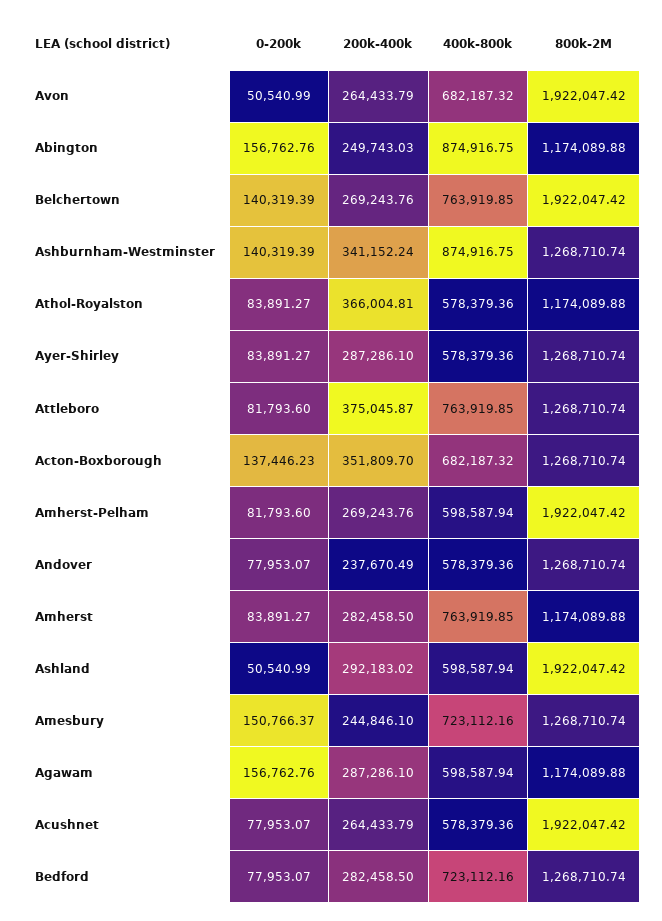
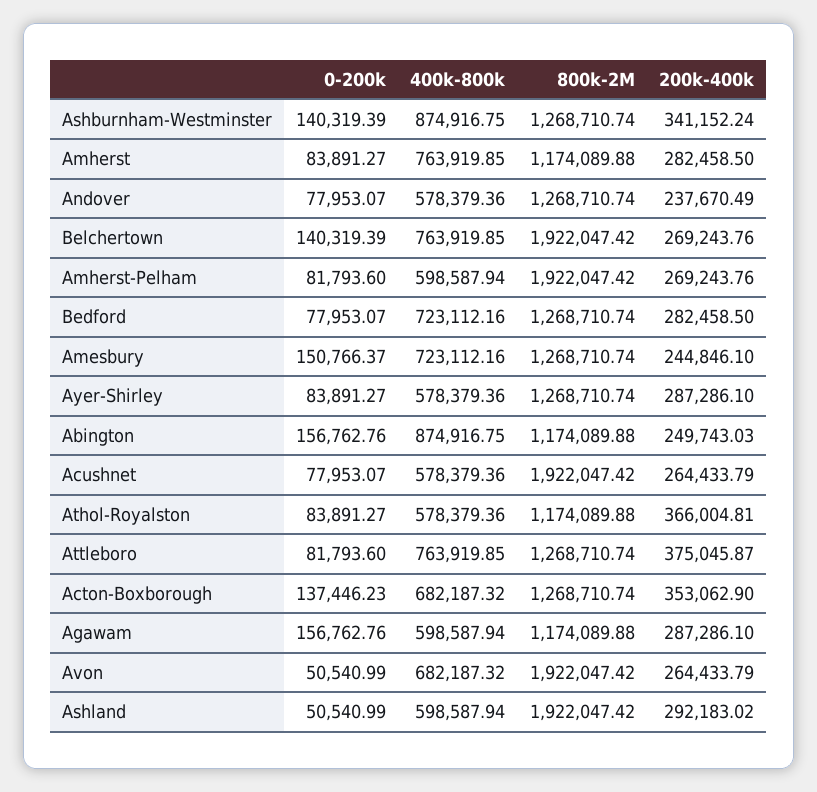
200k-400k, Acton-Boxborough: 351809.7 -> 353062.9

